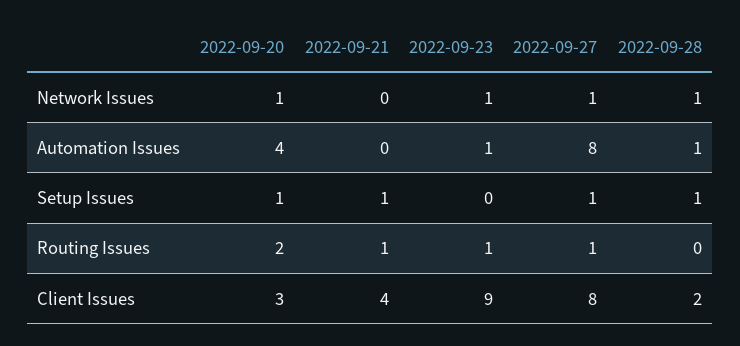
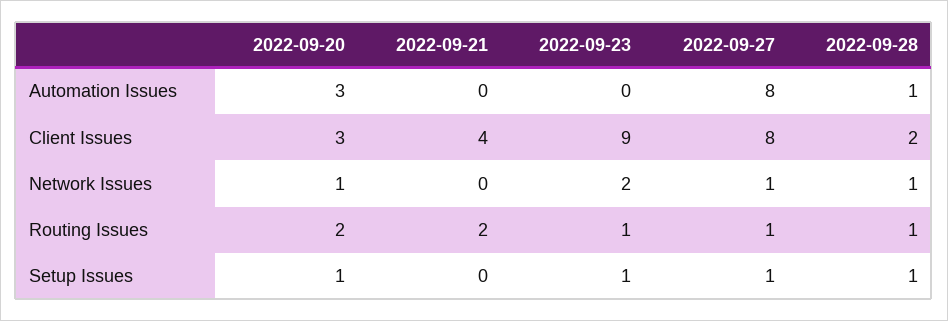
2022-09-23, Network Issues: 1 -> 2
2022-09-20, Automation Issues: 4 -> 3
2022-09-23, Automation Issues: 1 -> 0
2022-09-21, Setup Issues: 1 -> 0
2022-09-23, Setup Issues: 0 -> 1
2022-09-21, Routing Issues: 1 -> 2
2022-09-28, Routing Issues: 0 -> 1

